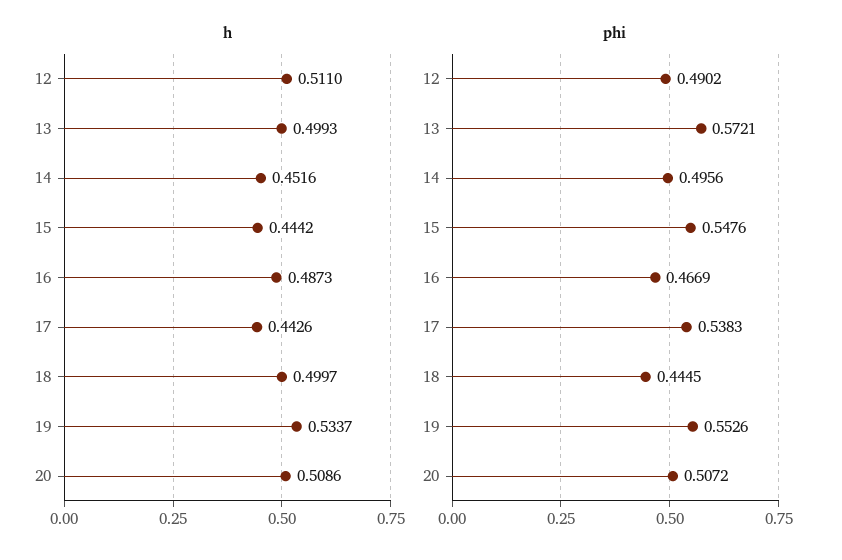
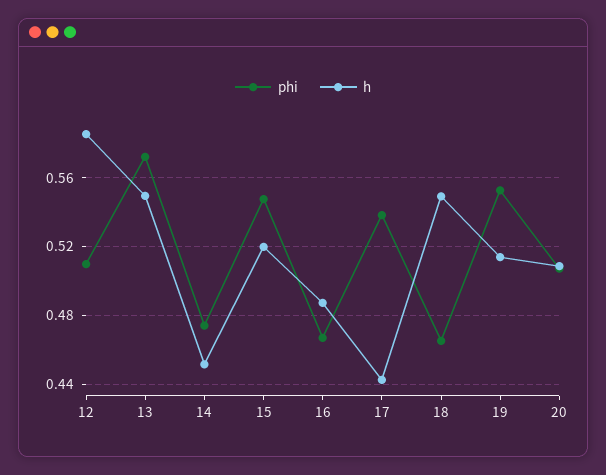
h, 12: 0.511 -> 0.585
h, 13: 0.4993 -> 0.55
h, 15: 0.4442 -> 0.52
h, 18: 0.4997 -> 0.55
h, 19: 0.5337 -> 0.515
phi, 12: 0.4902 -> 0.51
phi, 14: 0.4956 -> 0.475
phi, 18: 0.4445 -> 0.465

